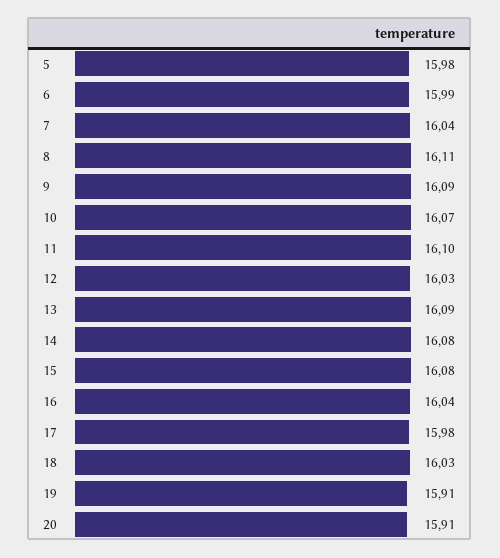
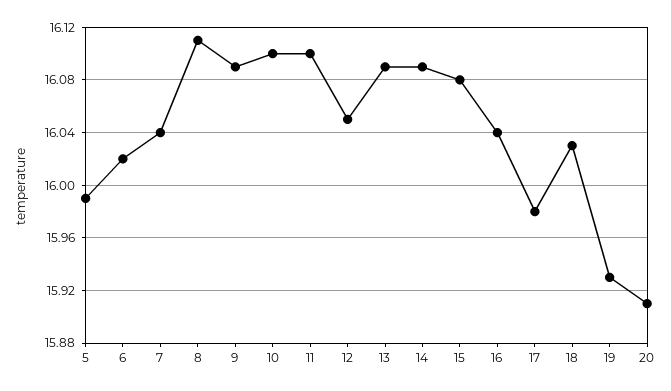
5: 15.98 -> 15.99
6: 15.99 -> 16.02
10: 16.07 -> 16.1
12: 16.03 -> 16.05
14: 16.08 -> 16.09
19: 15.91 -> 15.93

